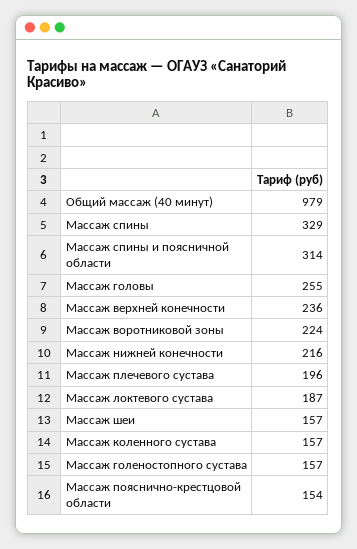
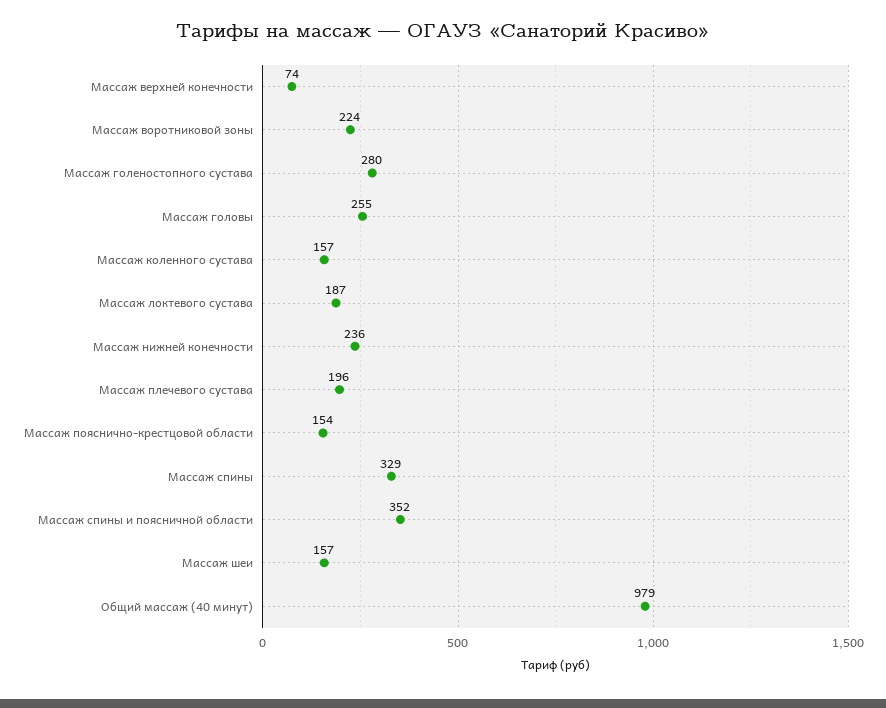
Массаж спины и поясничной области: 314 -> 352
Массаж верхней конечности: 236 -> 74
Массаж нижней конечности: 216 -> 236
Массаж голеностопного сустава: 157 -> 280

